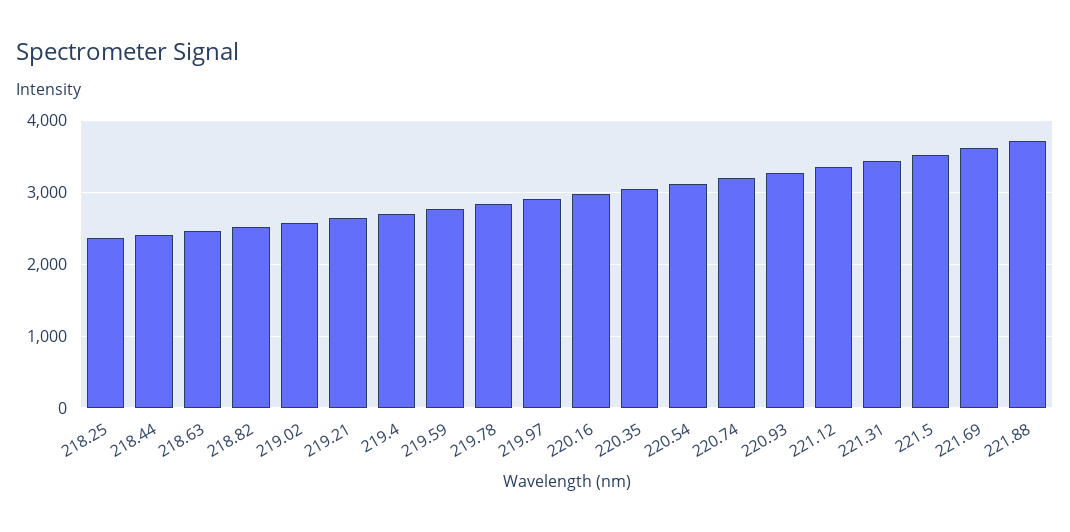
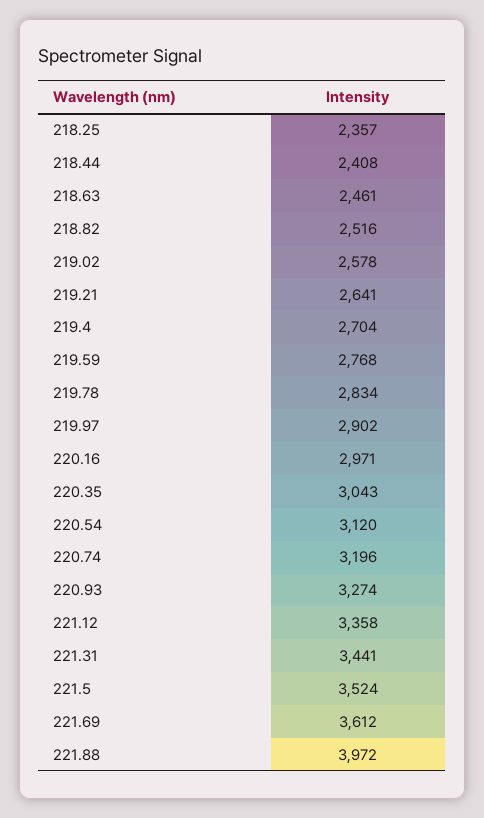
221.88: 3700 -> 3972

